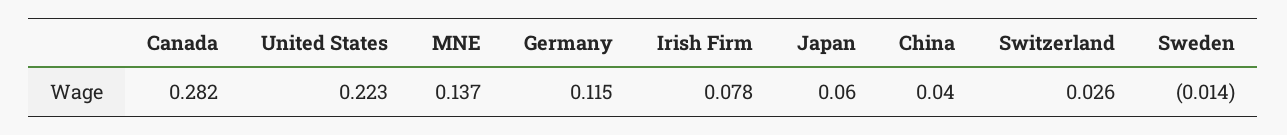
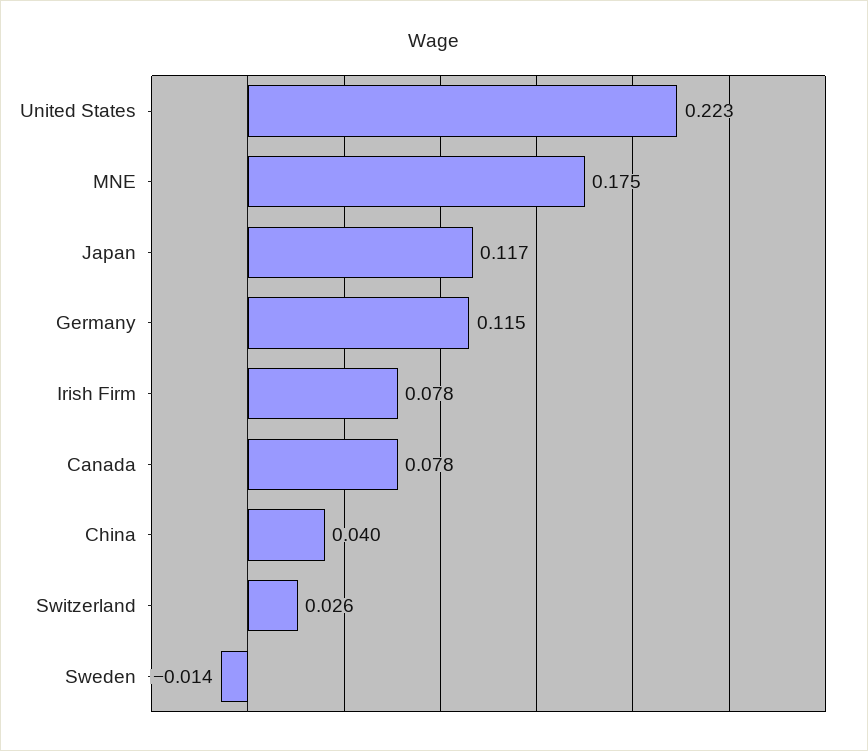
Canada: 0.282 -> 0.078
MNE: 0.137 -> 0.175
Japan: 0.06 -> 0.117

